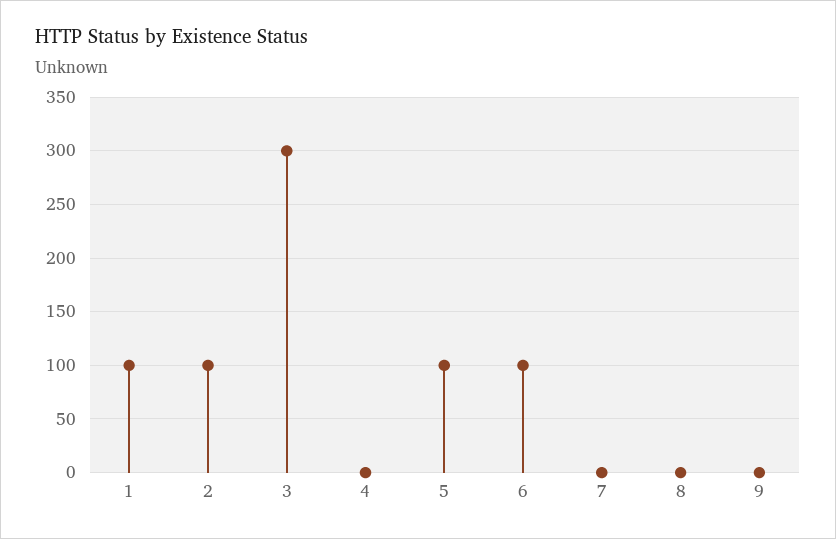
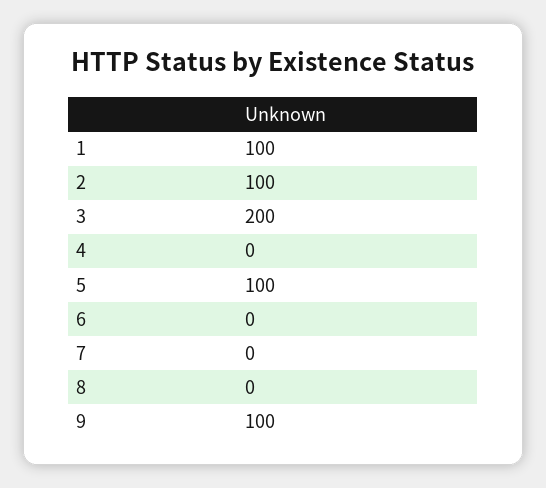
3: 300 -> 200
6: 100 -> 0
9: 0 -> 100

